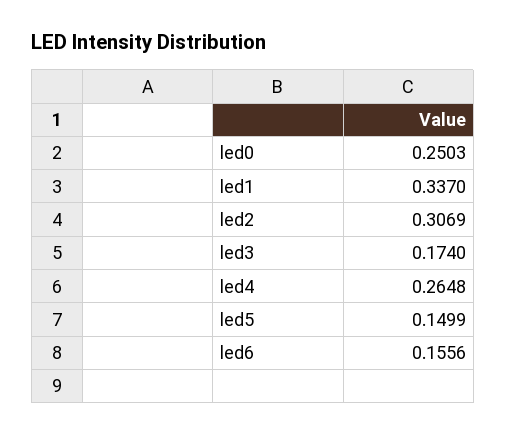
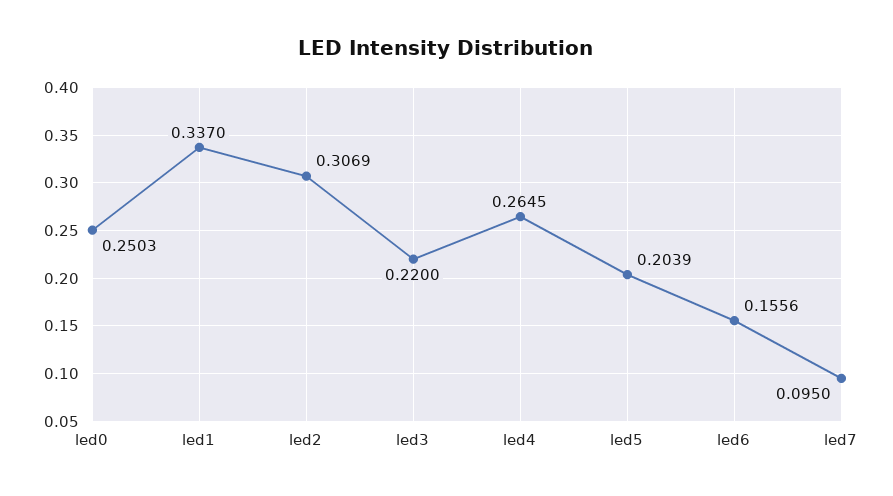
led3: 0.174 -> 0.22
led4: 0.2648 -> 0.2645
led5: 0.1499 -> 0.2039
led7: none -> 0.095

